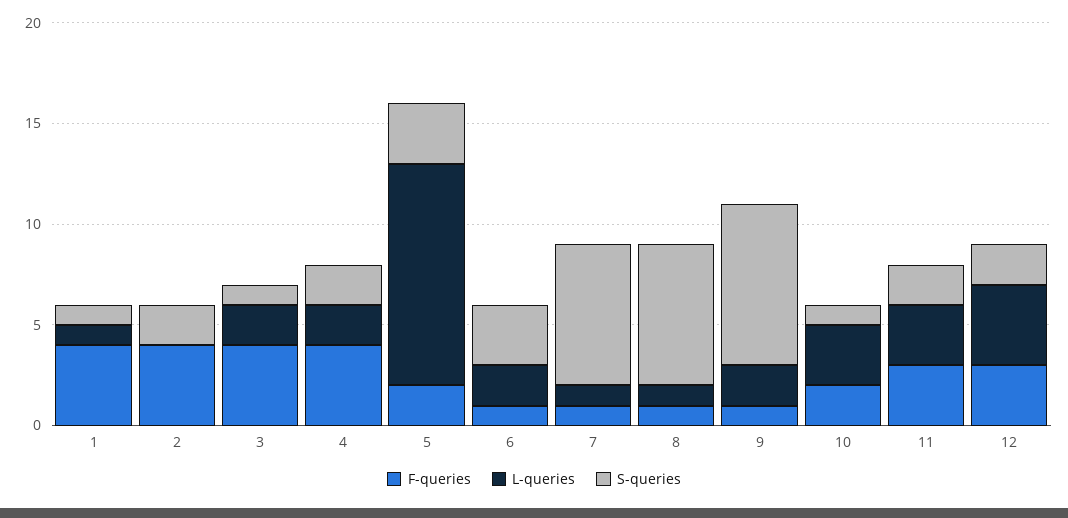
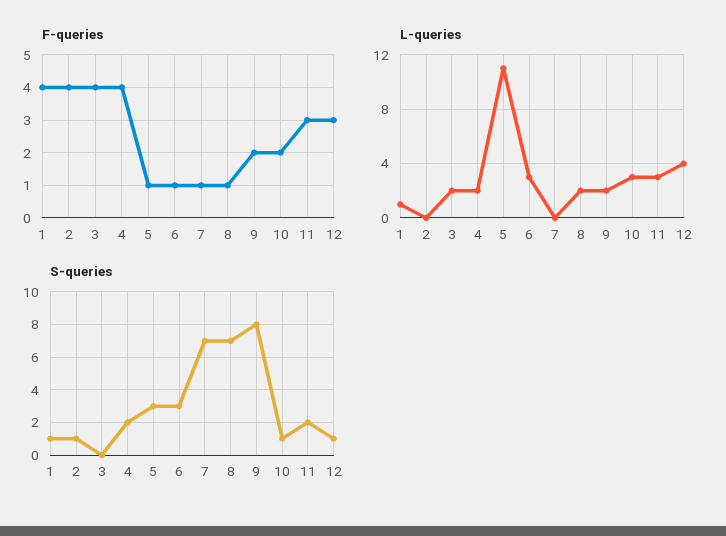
S-queries, 2: 2 -> 1
S-queries, 3: 1 -> 0
F-queries, 5: 2 -> 1
L-queries, 6: 2 -> 3
L-queries, 7: 1 -> 0
L-queries, 8: 1 -> 2
F-queries, 9: 1 -> 2
S-queries, 12: 2 -> 1

